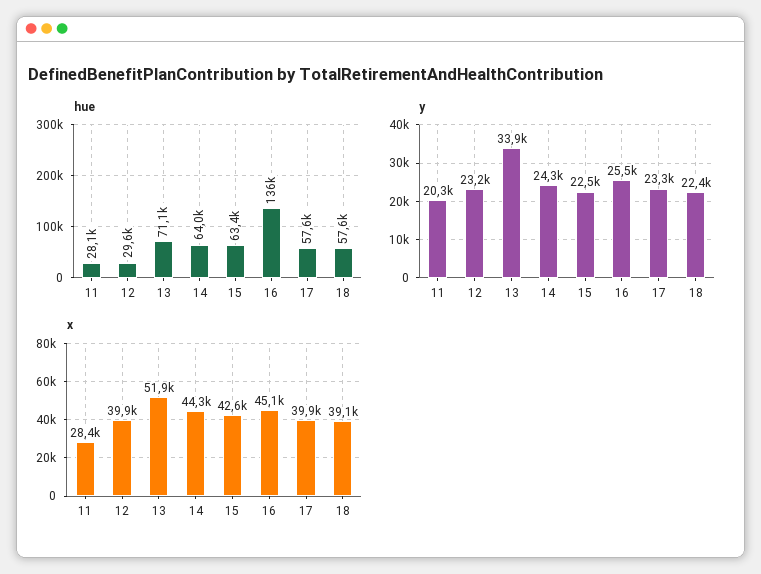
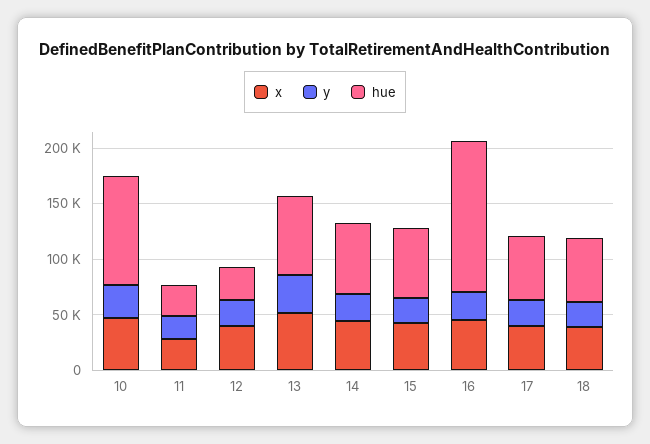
x, 10: none -> 50000
y, 10: none -> 30000
hue, 10: none -> 100000

